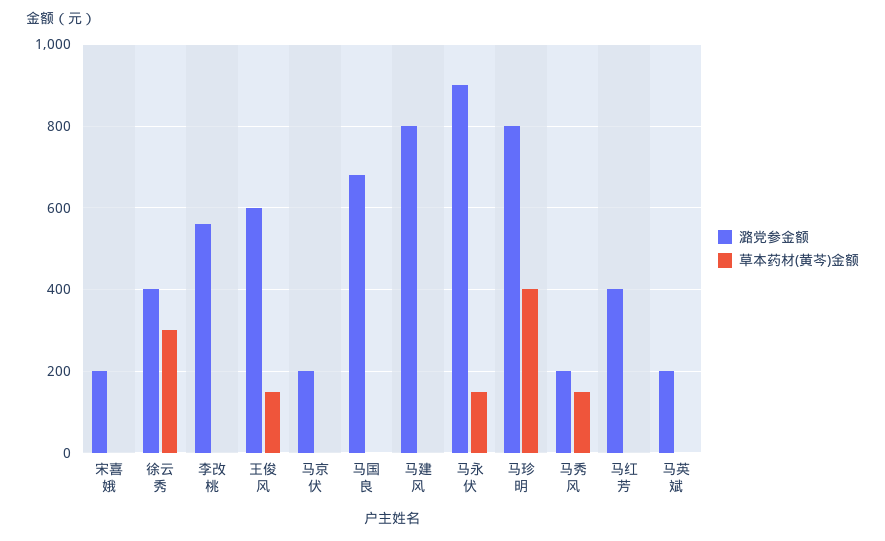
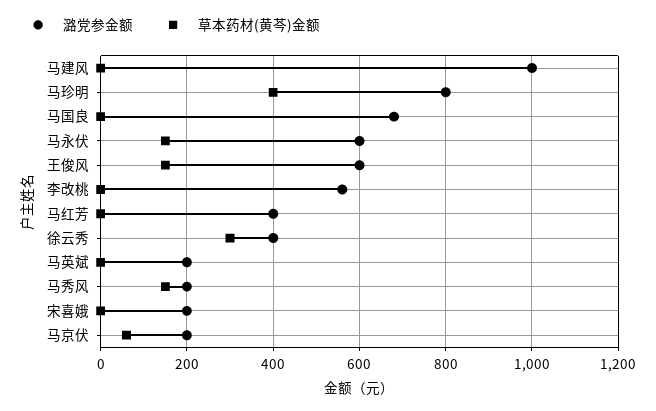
草本药材(黄芩)金额, 马京伏: 0 -> 60
潞党参金额, 马建风: 800 -> 1000
潞党参金额, 马永伏: 900 -> 600

